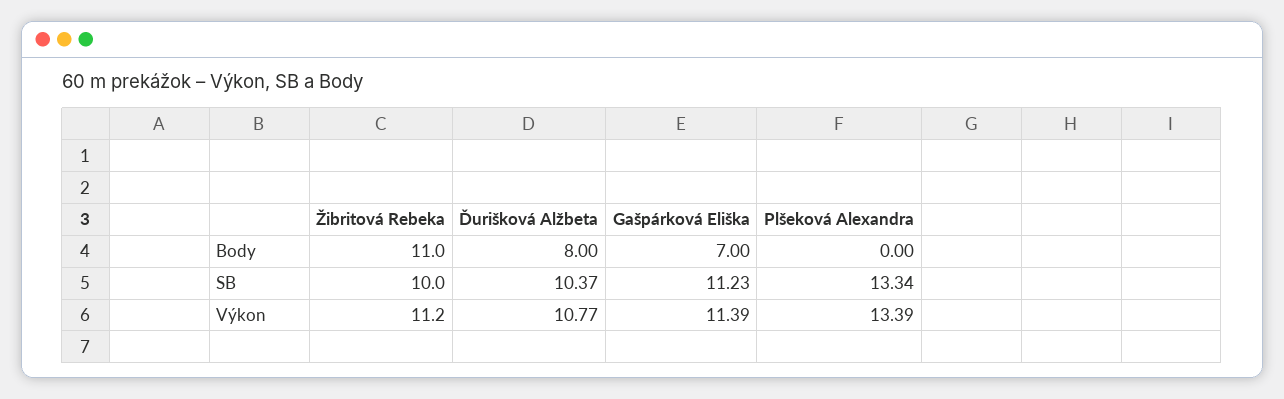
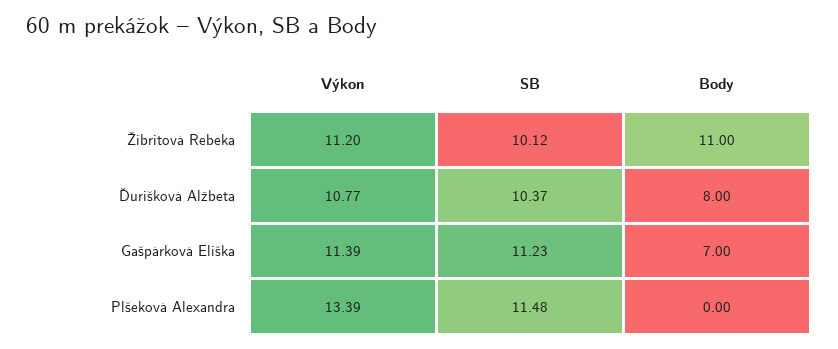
Žibritová Rebeka, SB: 10 -> 10.12
Plšeková Alexandra, SB: 13.34 -> 11.48

